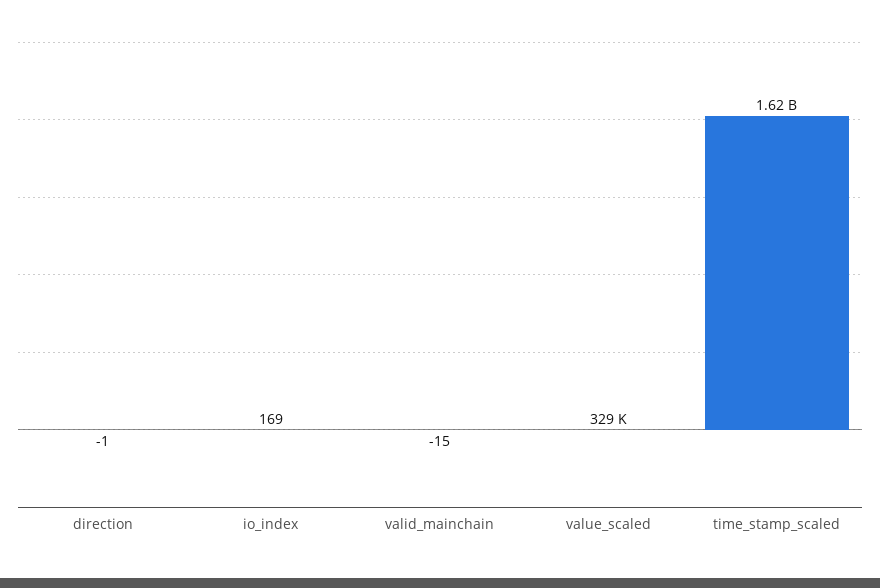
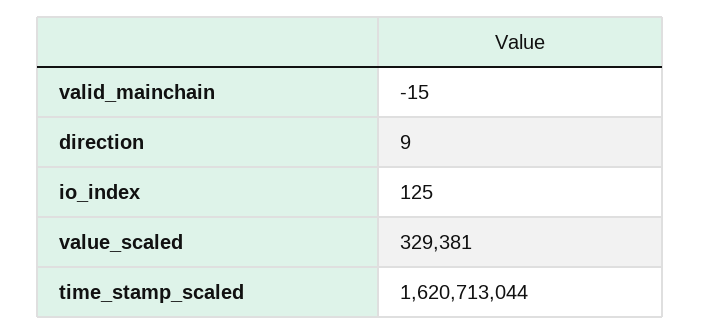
direction: -1 -> 9
io_index: 169 -> 125

